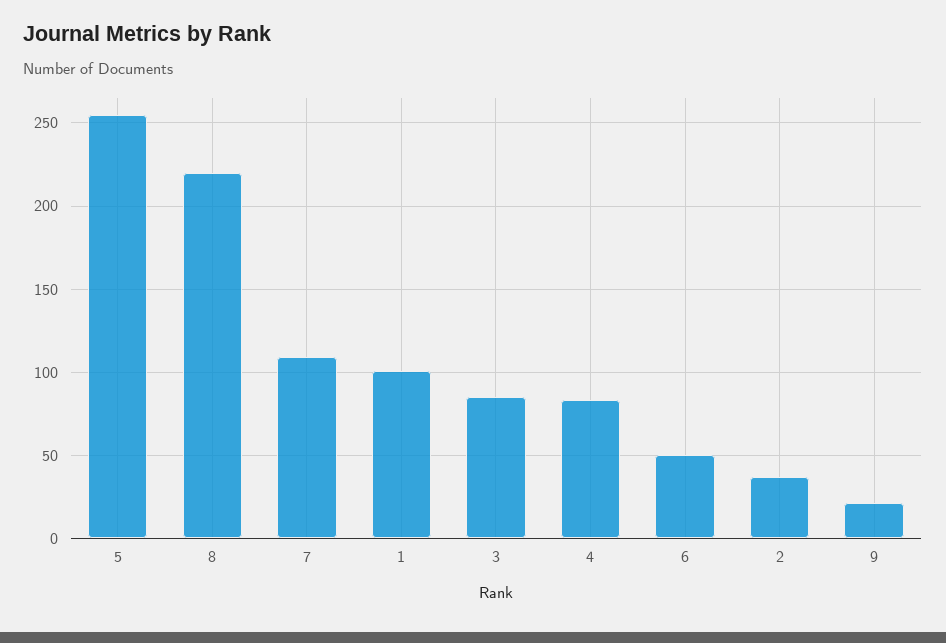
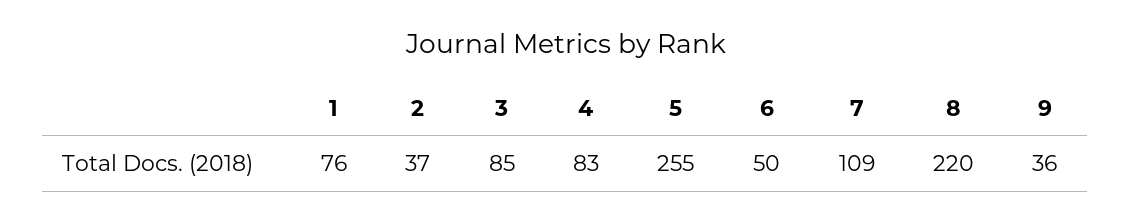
1: 100 -> 76
9: 20 -> 36

